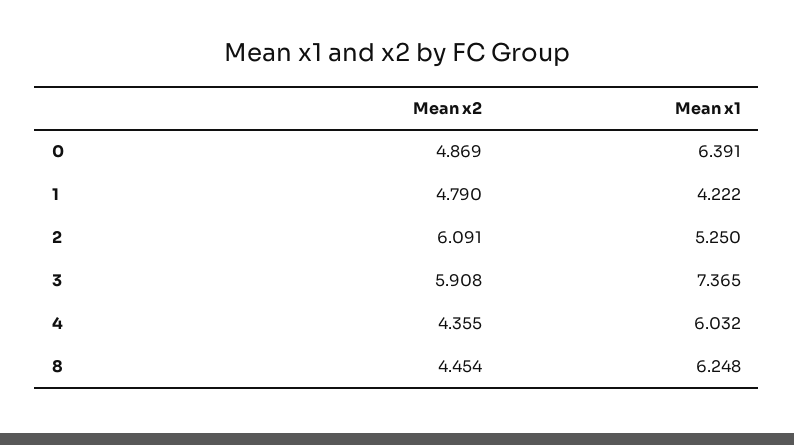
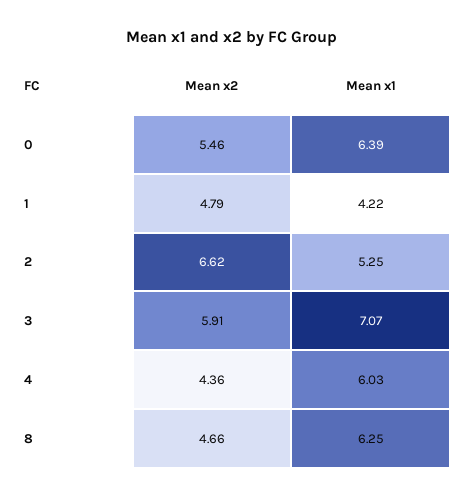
Mean x2, 0: 4.869 -> 5.46
Mean x2, 2: 6.091 -> 6.62
Mean x1, 3: 7.365 -> 7.07
Mean x2, 8: 4.454 -> 4.66

